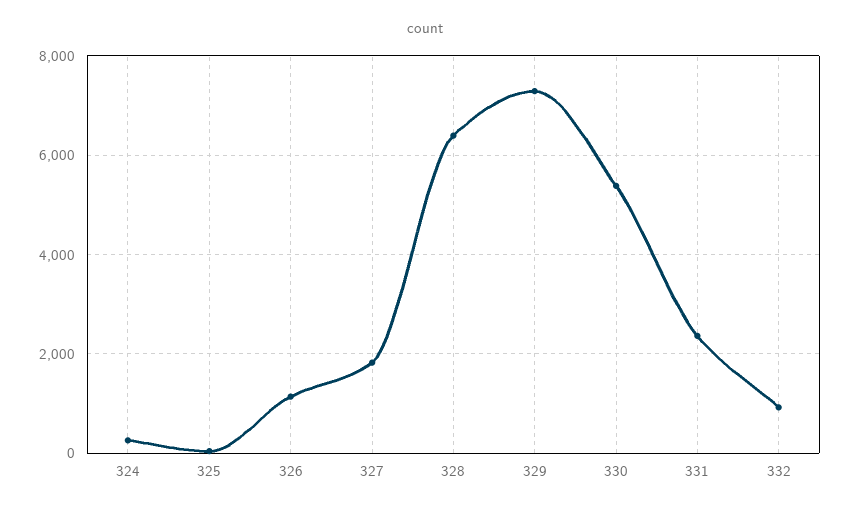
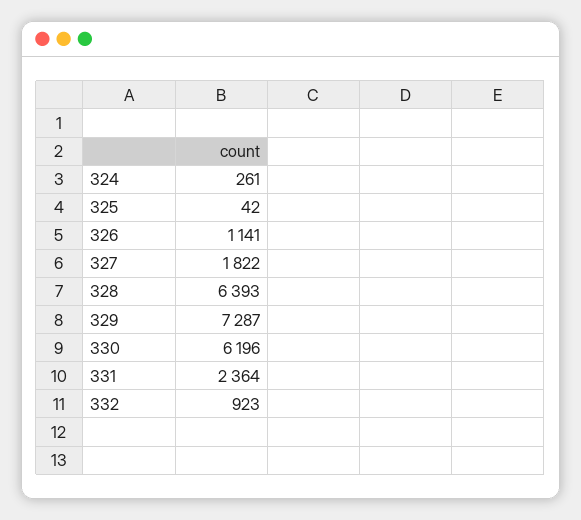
330: 5400 -> 6196

